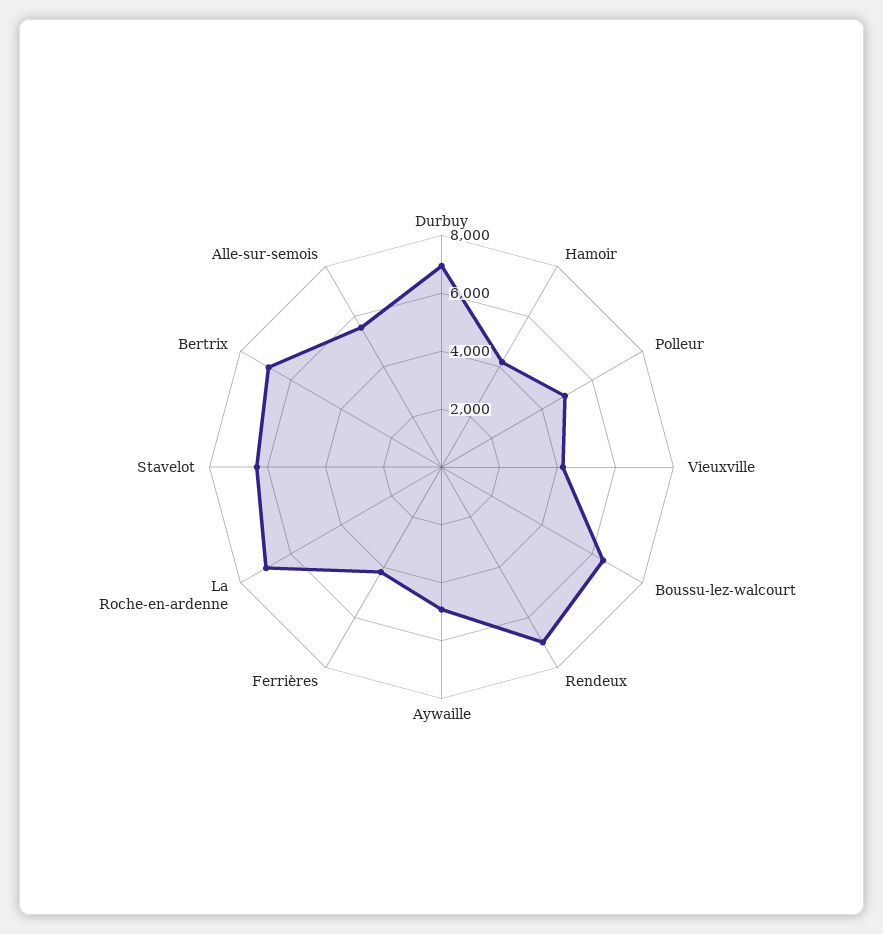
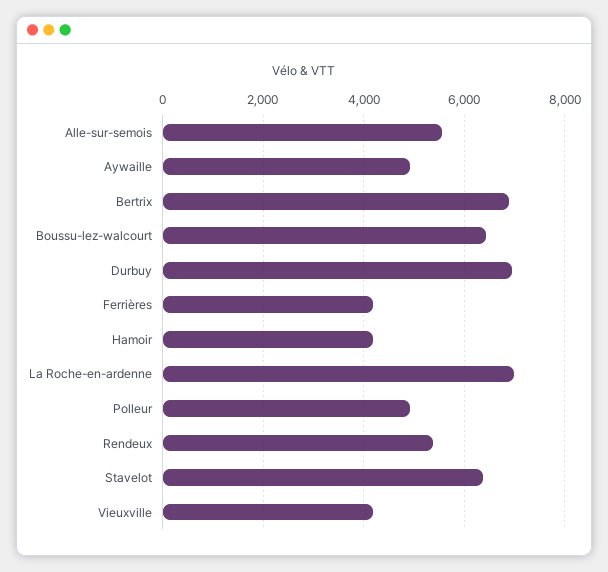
Rendeux: 7000 -> 5400

